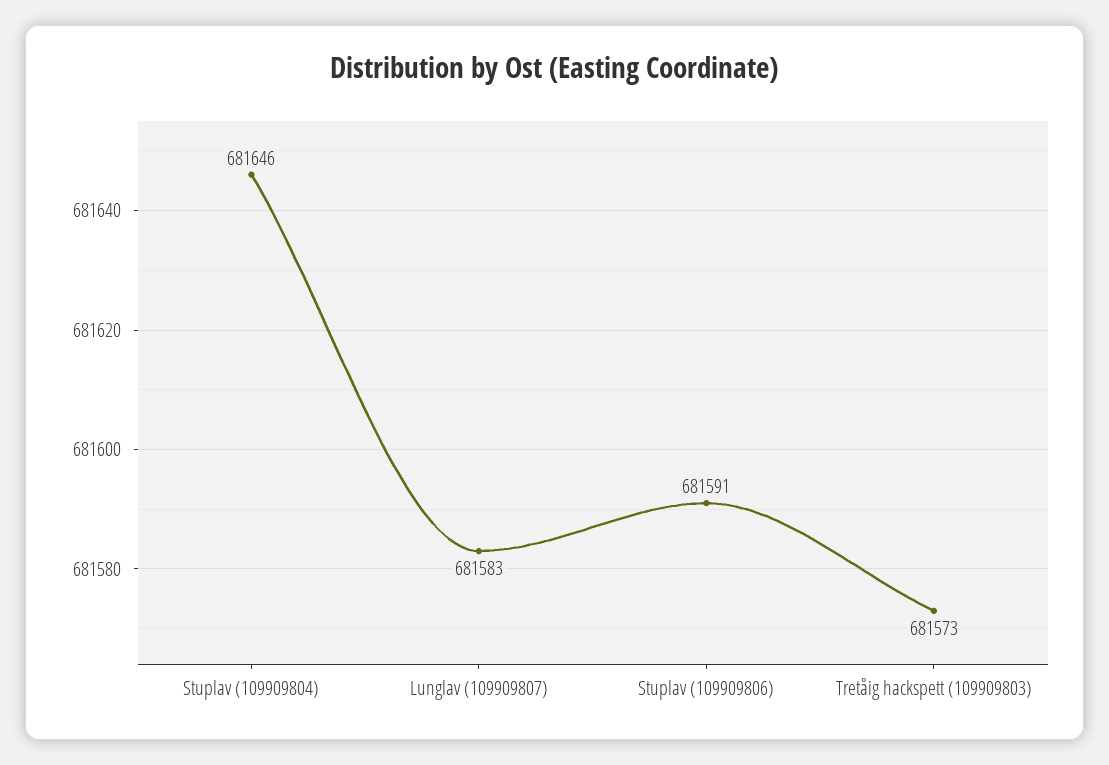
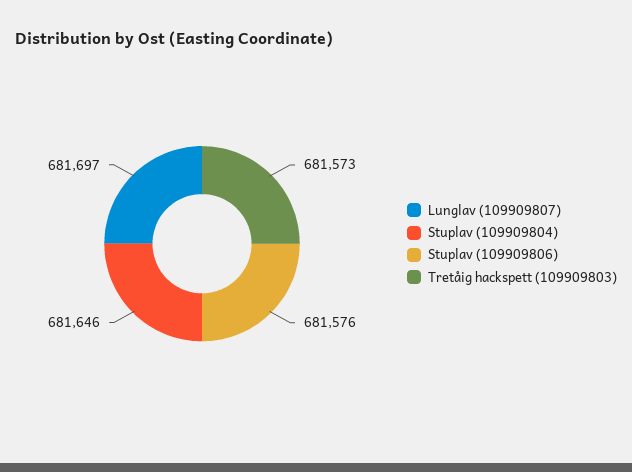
Lunglav (109909807): 681583 -> 681697
Stuplav (109909806): 681591 -> 681576

